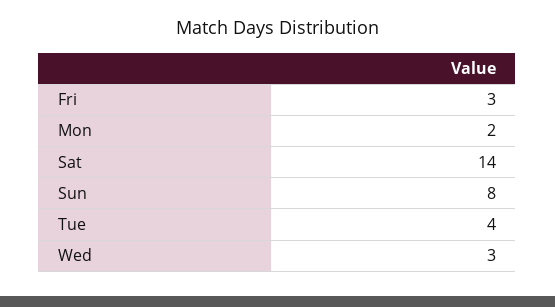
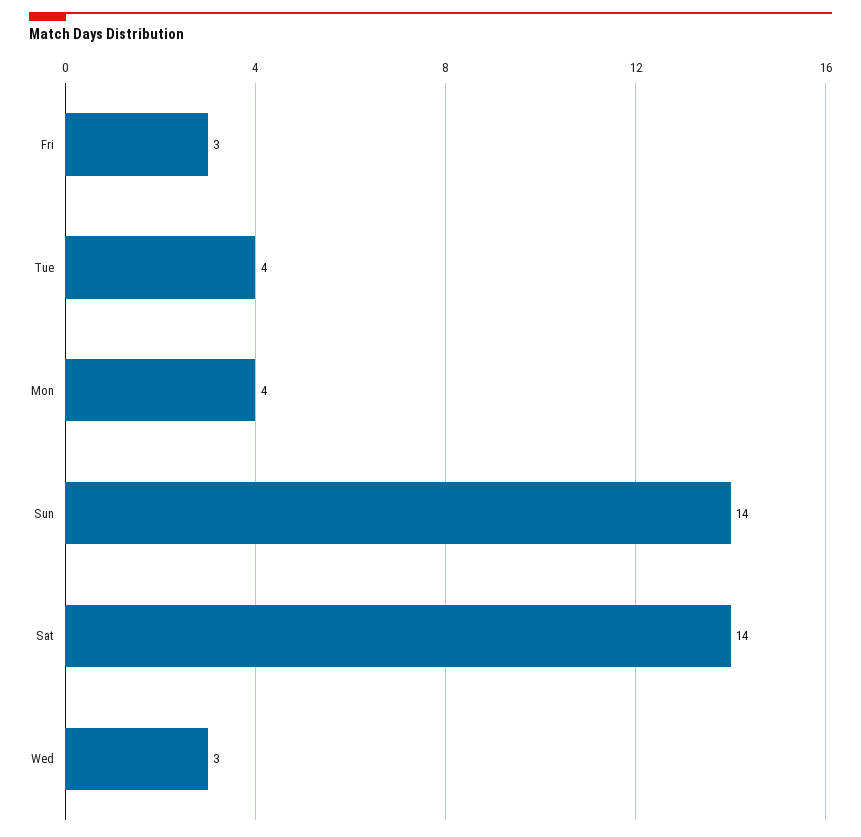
Mon: 2 -> 4
Sun: 8 -> 14

